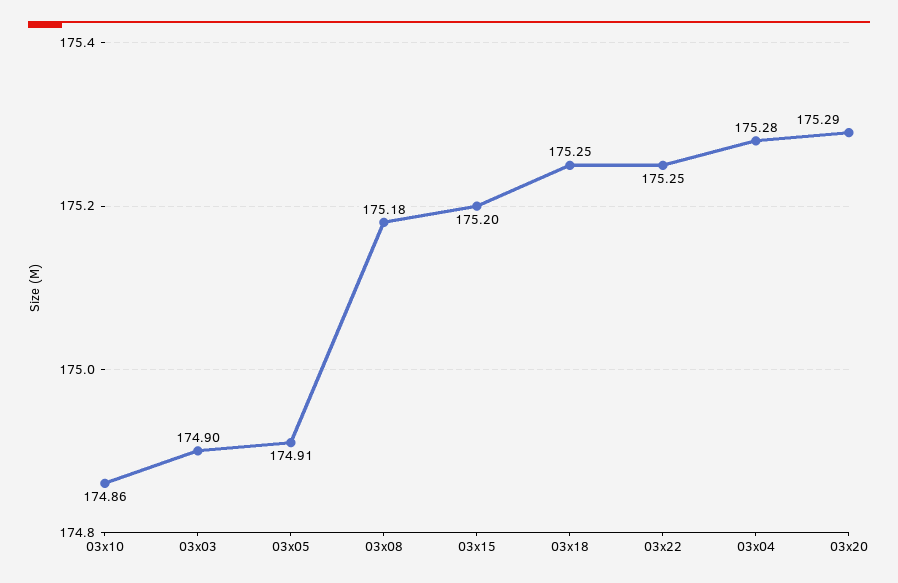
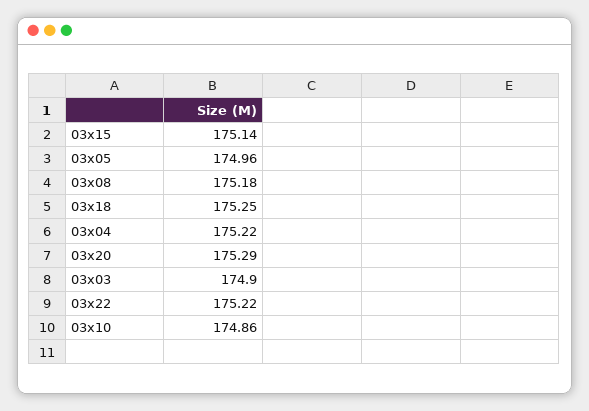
03x05: 174.91 -> 174.96
03x15: 175.2 -> 175.14
03x22: 175.25 -> 175.22
03x04: 175.28 -> 175.22

